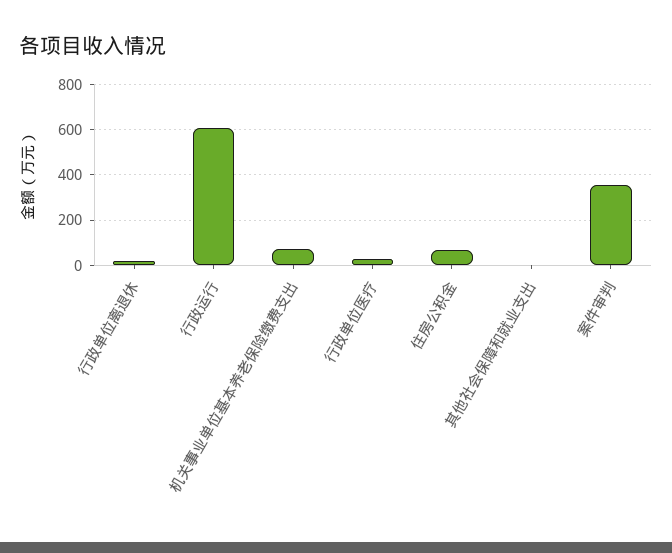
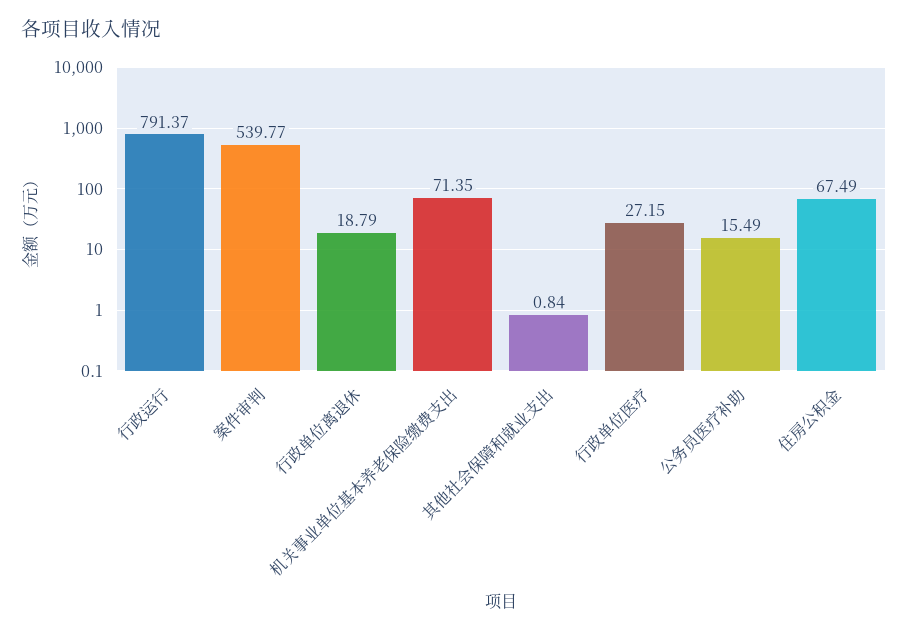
行政运行: 600 -> 791.37
案件审判: 350 -> 539.77
公务员医疗补助: none -> 15.49

